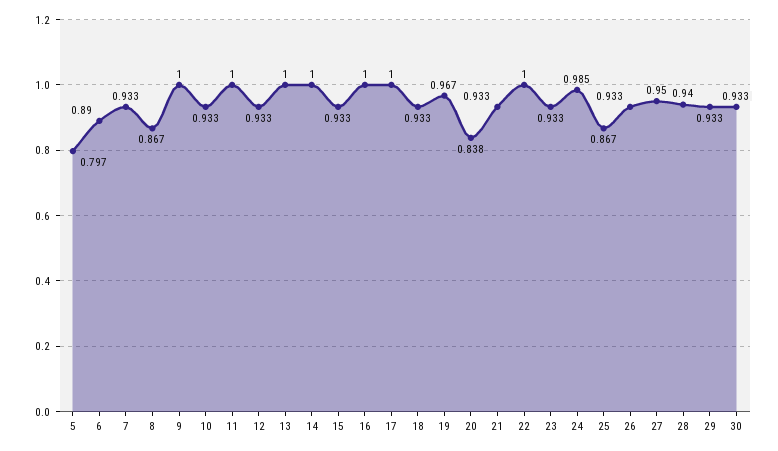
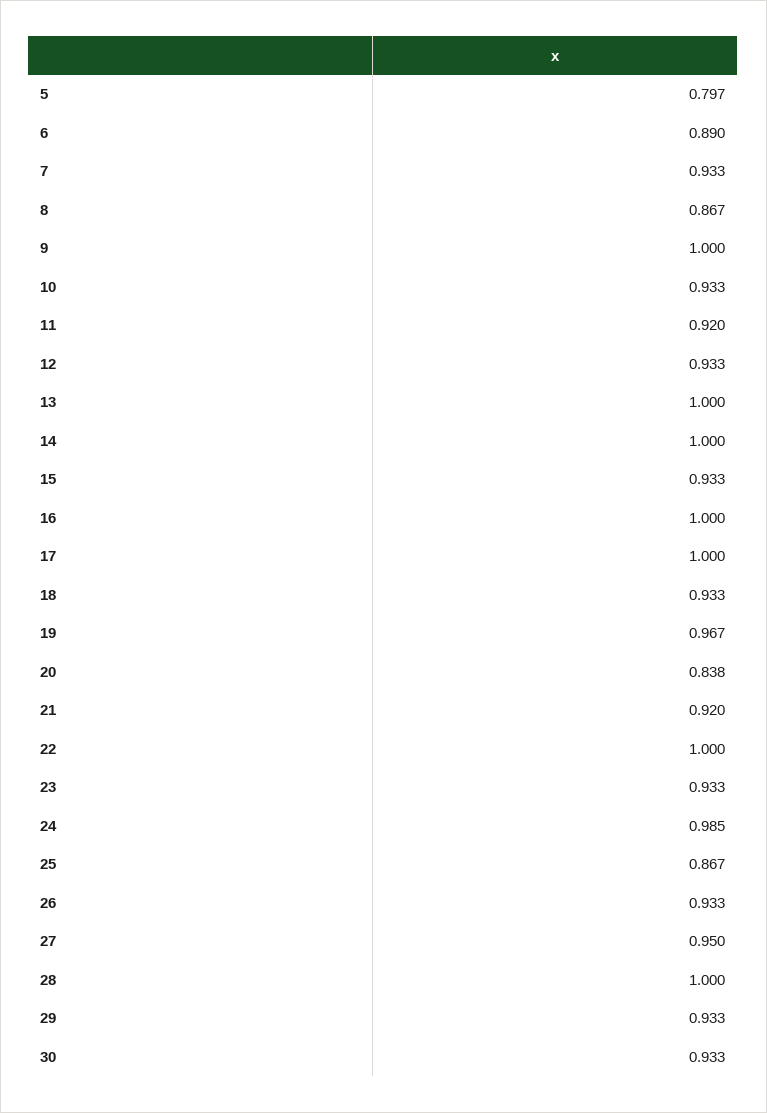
11: 1 -> 0.92
21: 0.933 -> 0.92
28: 0.94 -> 1

